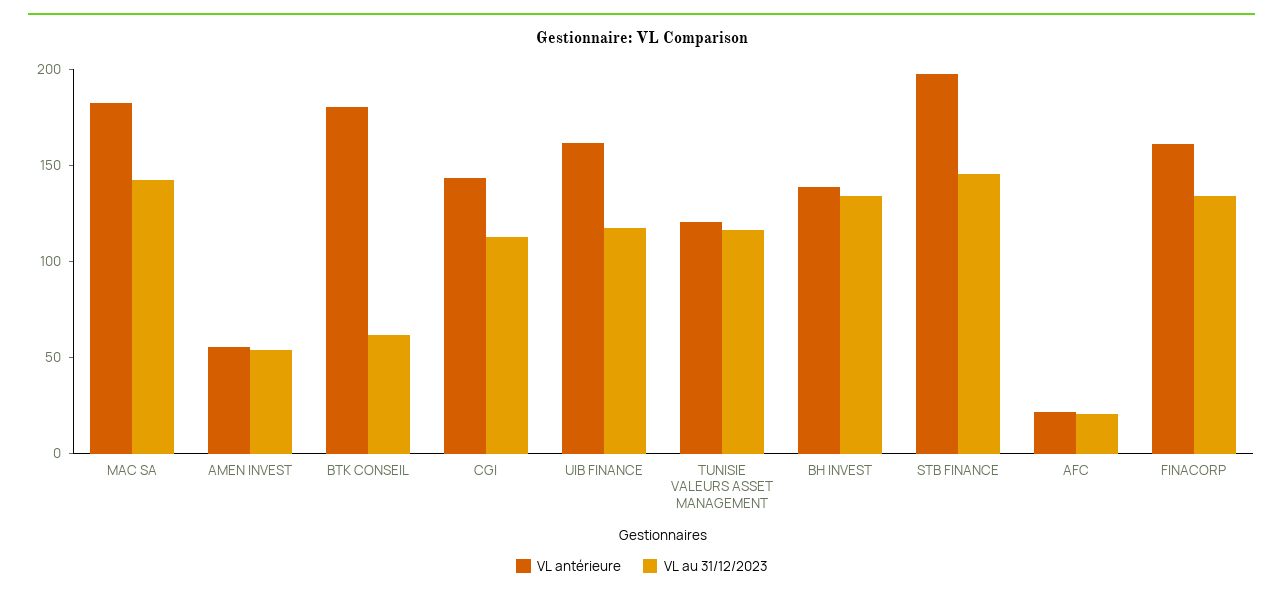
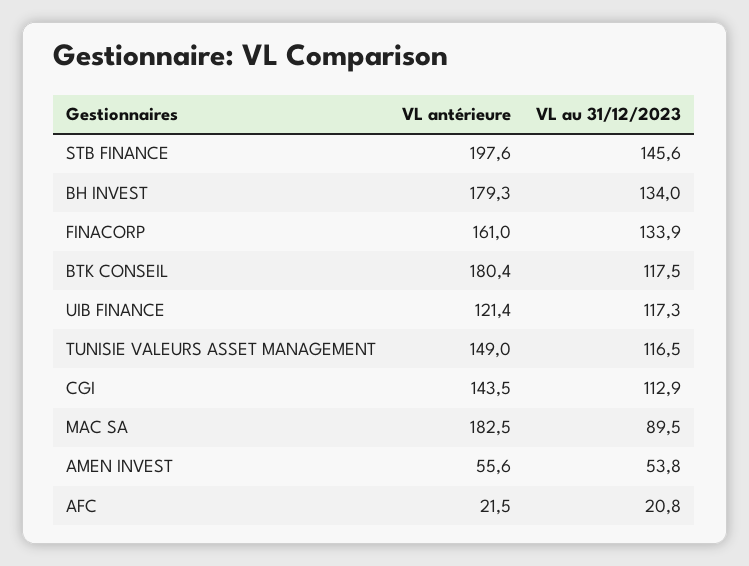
VL au 31/12/2023, MAC SA: 140 -> 89.5
VL au 31/12/2023, BTK CONSEIL: 60 -> 117.5
VL antérieure, UIB FINANCE: 160 -> 121.4
VL antérieure, TUNISIE VALEURS ASSET MANAGEMENT: 120 -> 149
VL antérieure, BH INVEST: 140 -> 179.3

